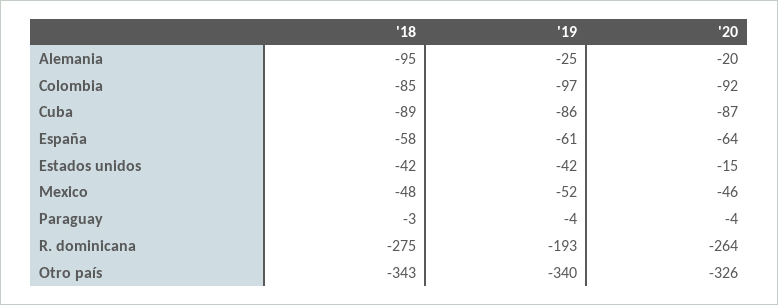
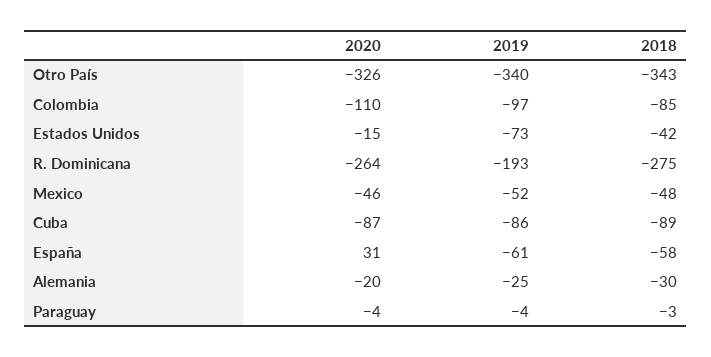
'18, Alemania: -95 -> -30
'20, Colombia: -92 -> -110
'20, España: -64 -> 31
'19, Estados unidos: -42 -> -73

